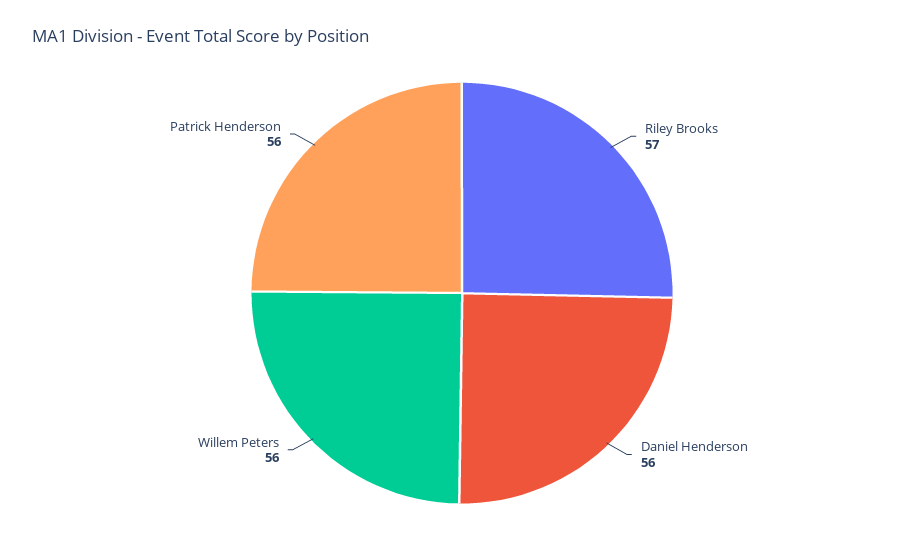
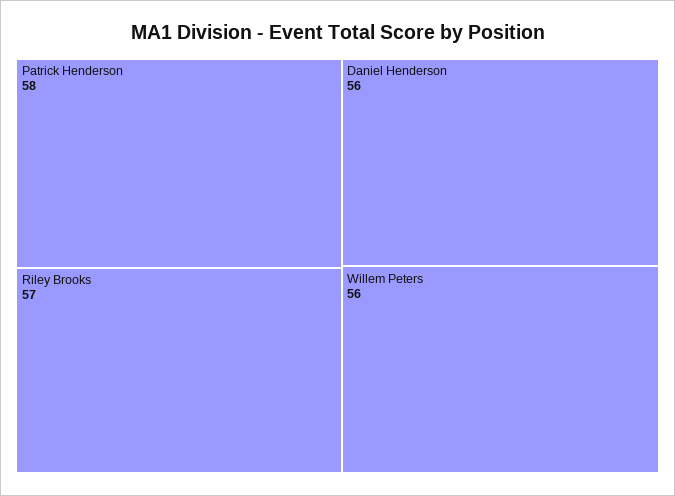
Patrick Henderson: 56 -> 58

